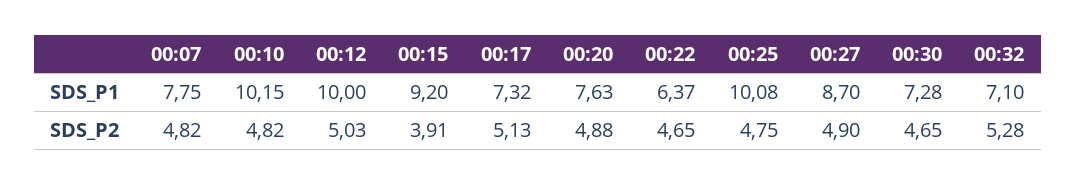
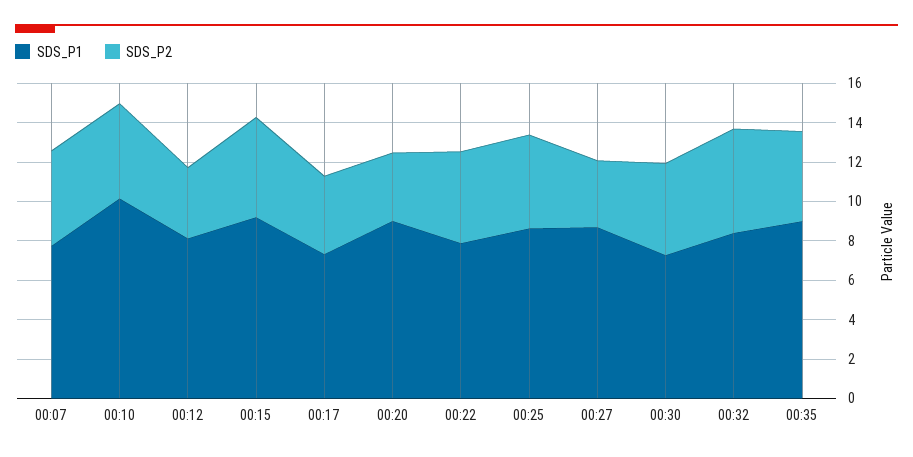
SDS_P1, 00:12: 10 -> 8
SDS_P1, 00:20: 7.63 -> 9
SDS_P1, 00:22: 6.37 -> 8
SDS_P1, 00:25: 10.08 -> 8.5
SDS_P1, 00:32: 7.1 -> 8.5
SDS_P2, 00:12: 5.03 -> 3.5
SDS_P2, 00:15: 3.91 -> 5
SDS_P2, 00:17: 5.13 -> 4
SDS_P2, 00:20: 4.88 -> 3.5
SDS_P2, 00:27: 4.9 -> 3.5
SDS_P1, 00:35: none -> 9
SDS_P2, 00:35: none -> 4.5

